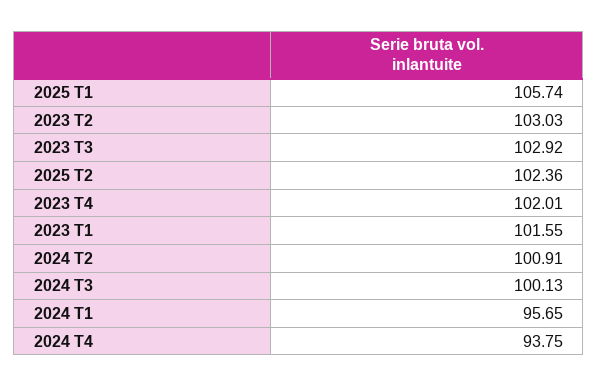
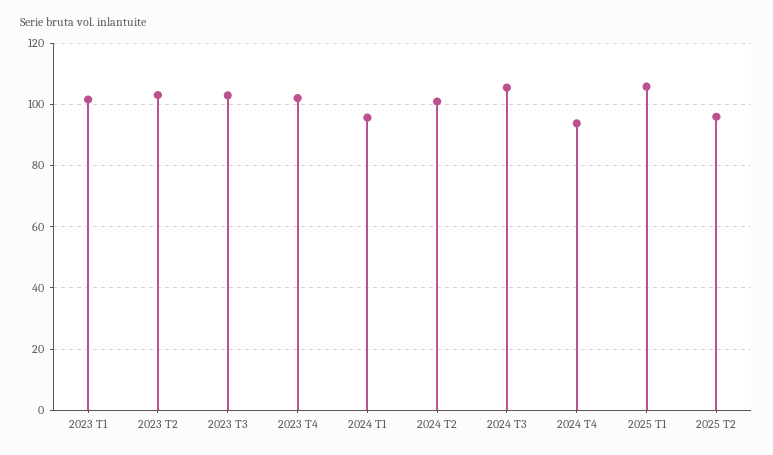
2025 T2: 102.36 -> 96
2024 T3: 100.13 -> 106

